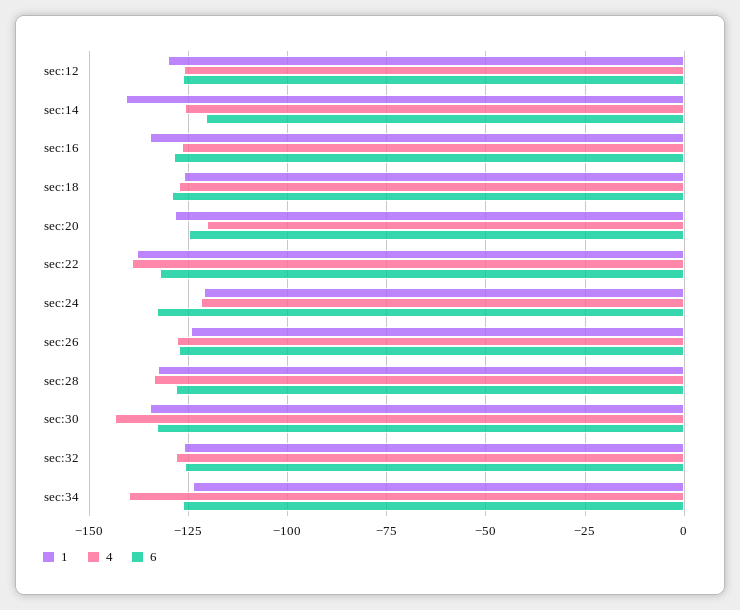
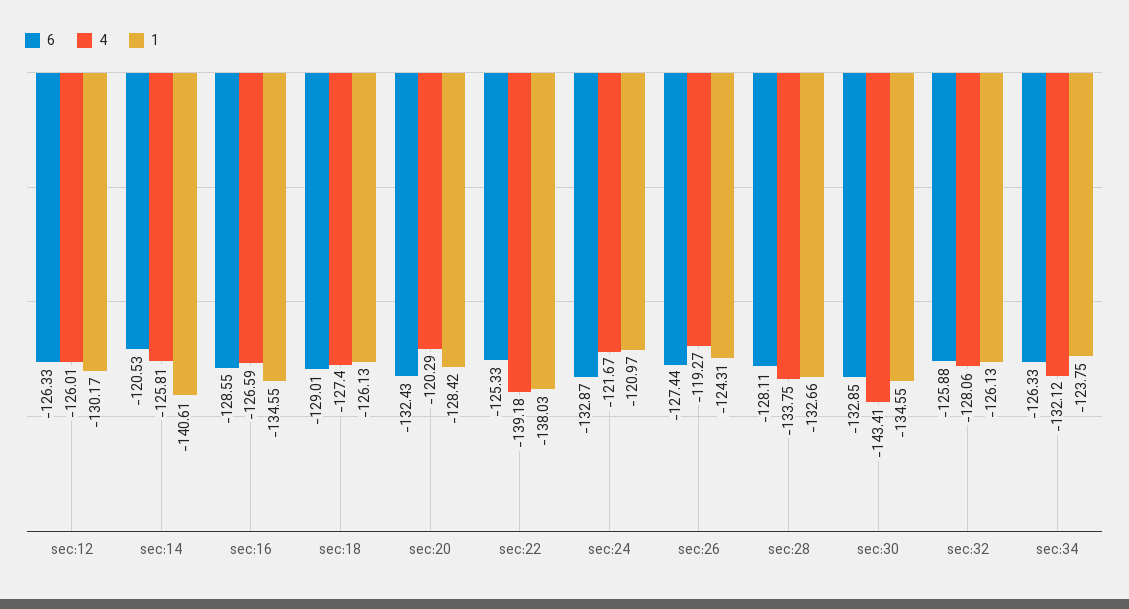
6, sec:20: -125 -> -132.43
6, sec:22: -132.5 -> -125.33
4, sec:26: -127.5 -> -119.27
4, sec:34: -140 -> -132.12

